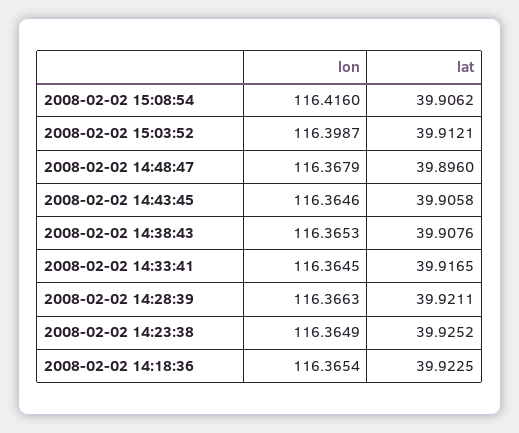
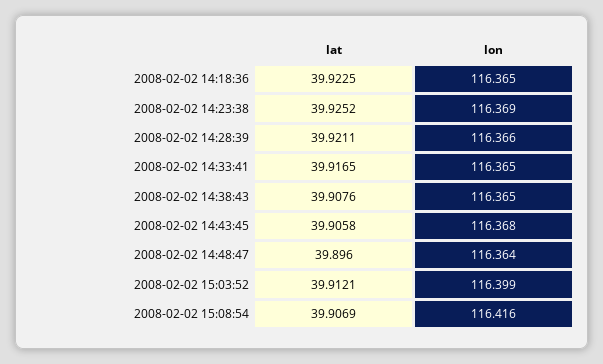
lat, 2008-02-02 15:08:54: 39.9062 -> 39.9069
lon, 2008-02-02 14:48:47: 116.3679 -> 116.364
lon, 2008-02-02 14:43:45: 116.3646 -> 116.368
lon, 2008-02-02 14:23:38: 116.3649 -> 116.369

